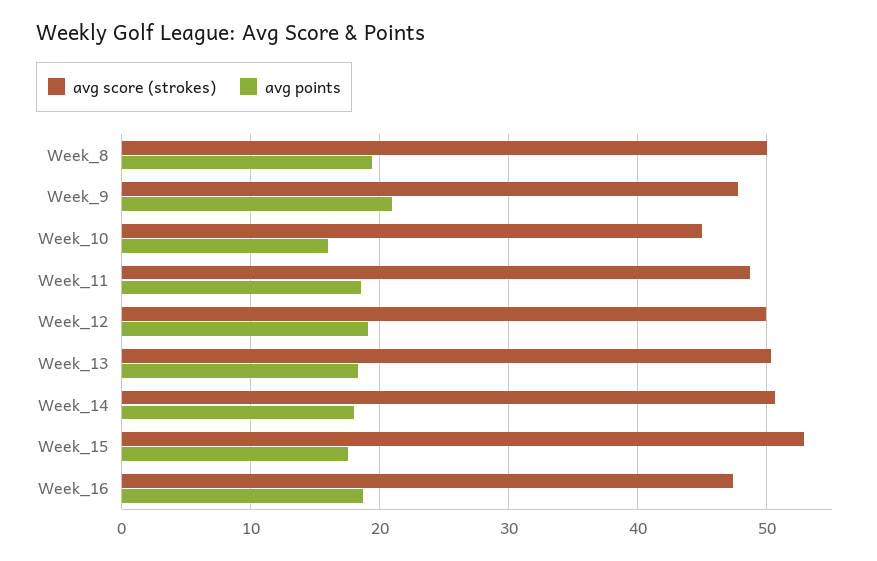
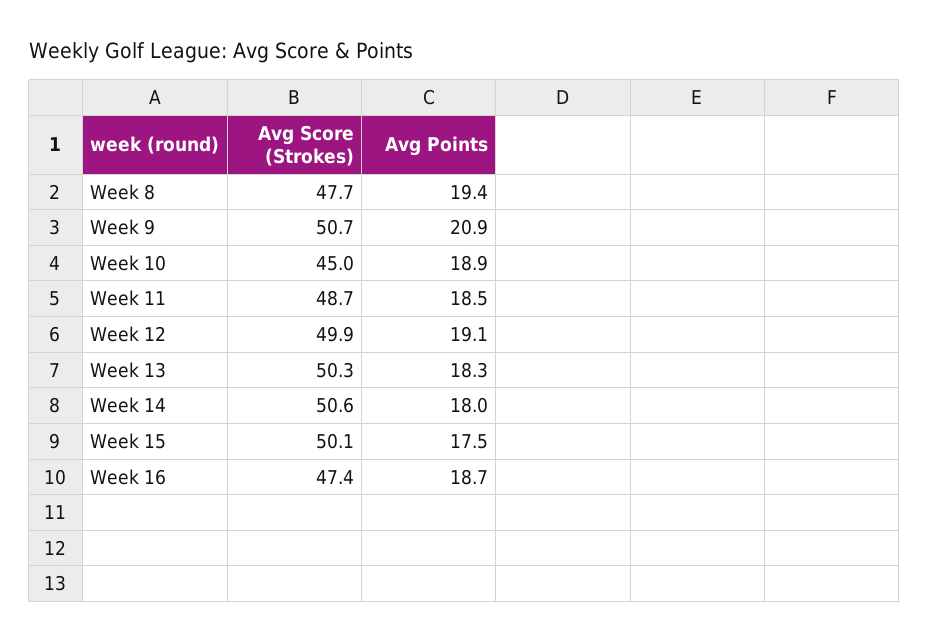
avg score (strokes), Week_8: 50 -> 47.7
avg score (strokes), Week_9: 48 -> 50.7
avg points, Week_10: 16 -> 18.9
avg score (strokes), Week_15: 53 -> 50.1

